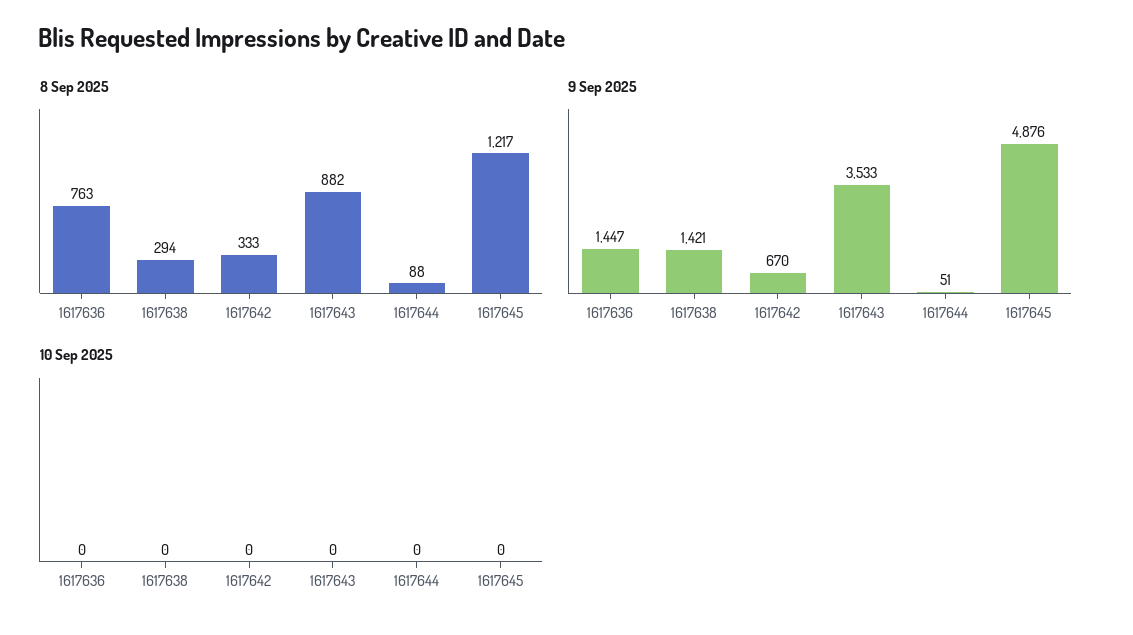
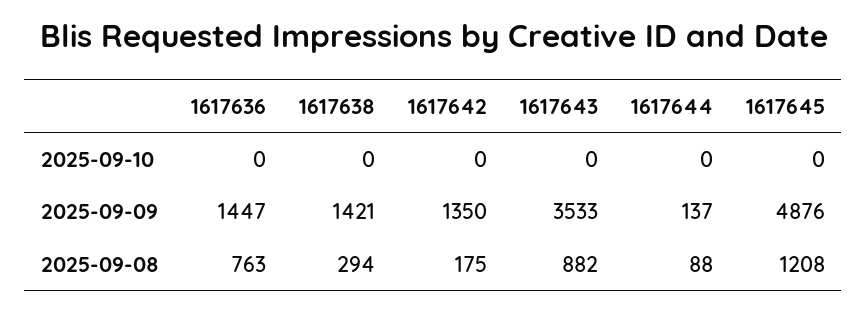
8 Sep 2025, 1617642: 333 -> 175
8 Sep 2025, 1617645: 1217 -> 1208
9 Sep 2025, 1617642: 670 -> 1350
9 Sep 2025, 1617644: 51 -> 137

